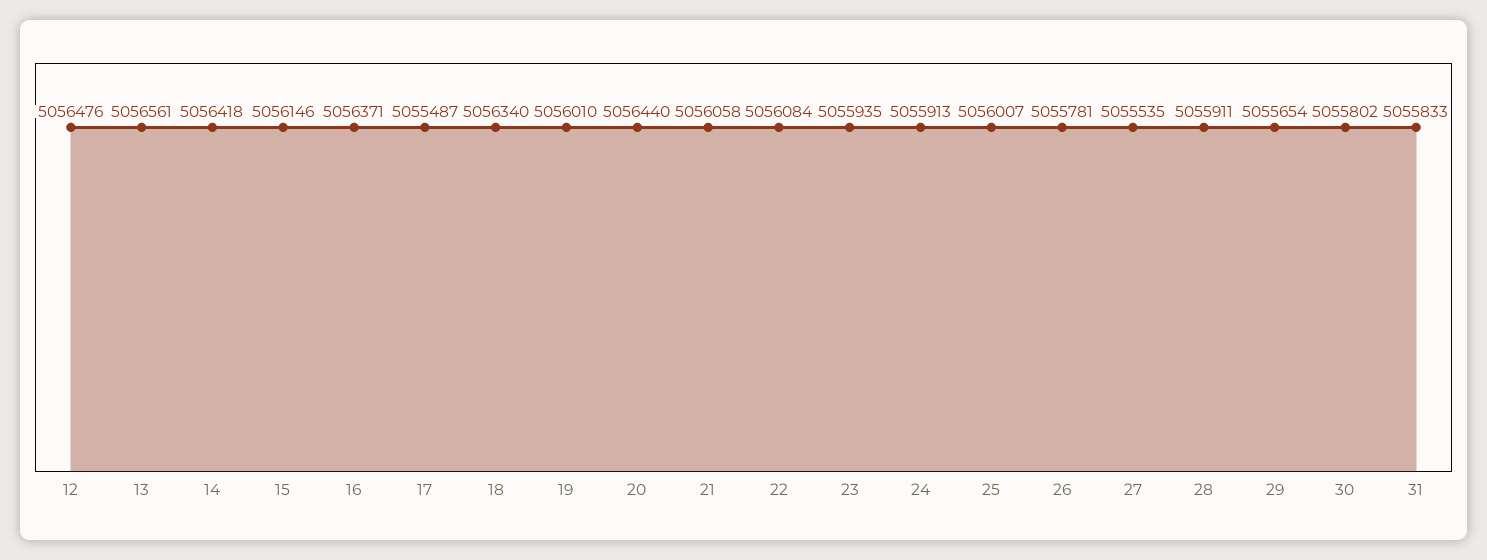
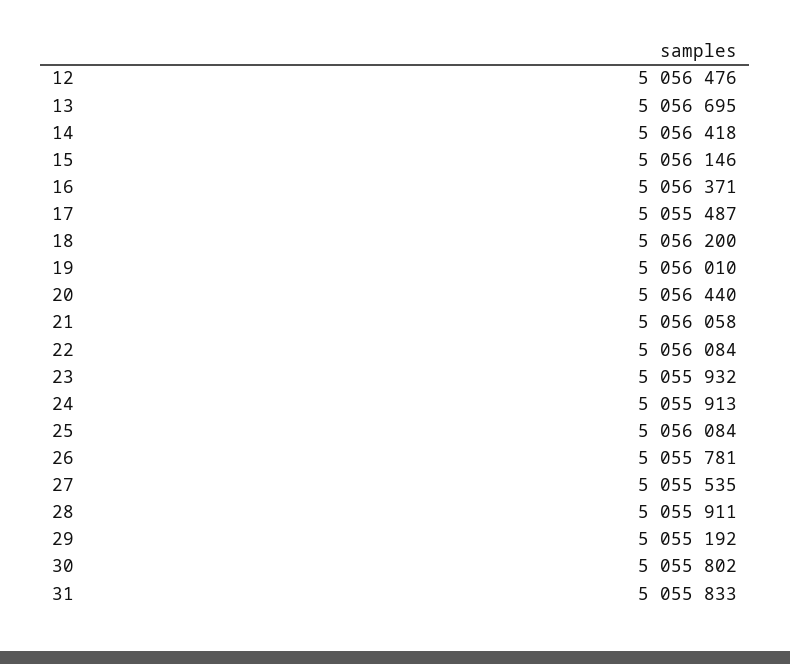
13: 5056561 -> 5056695
18: 5056340 -> 5056200
23: 5055935 -> 5055932
25: 5056007 -> 5056084
29: 5055654 -> 5055192

